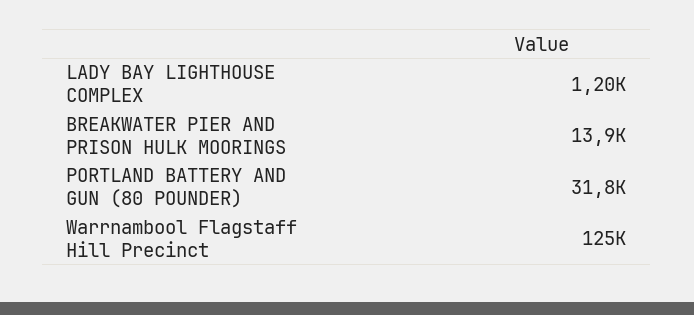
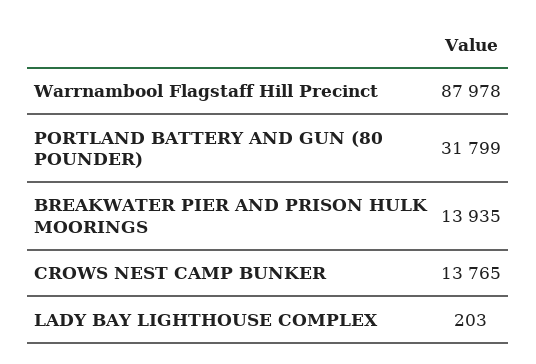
LADY BAY LIGHTHOUSE COMPLEX: 1200 -> 203
Warrnambool Flagstaff Hill Precinct: 125000 -> 87978
CROWS NEST CAMP BUNKER: none -> 13765

